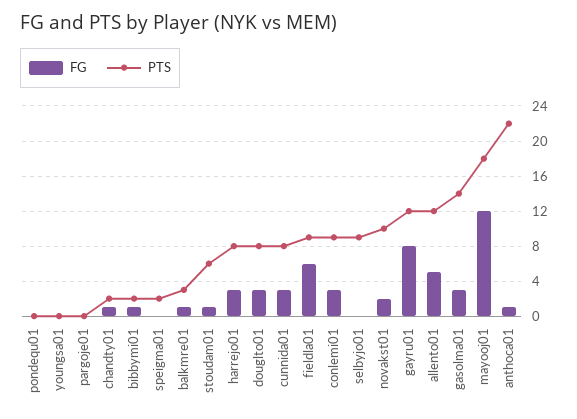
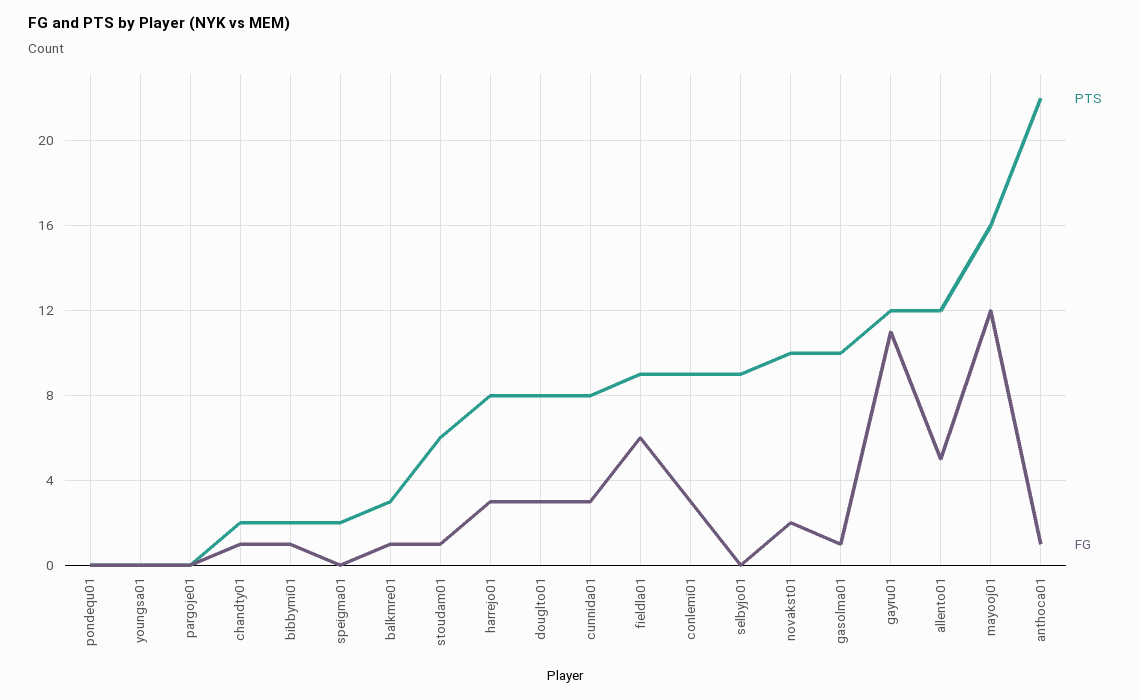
FG, gayru01: 8 -> 11
FG, gasolma01: 3 -> 1
PTS, gasolma01: 14 -> 10
PTS, mayooj01: 18 -> 16

